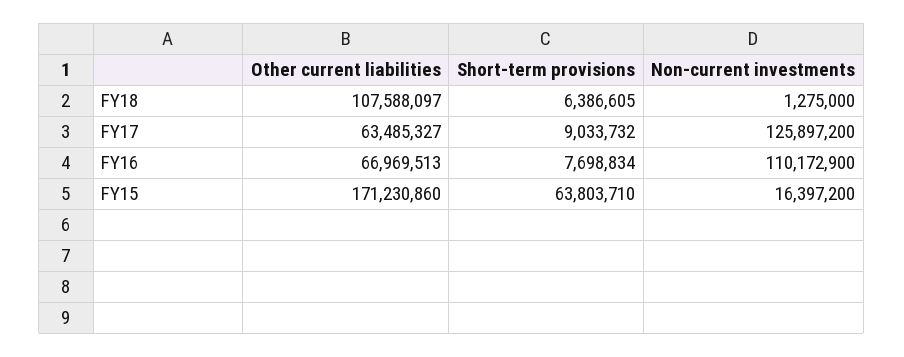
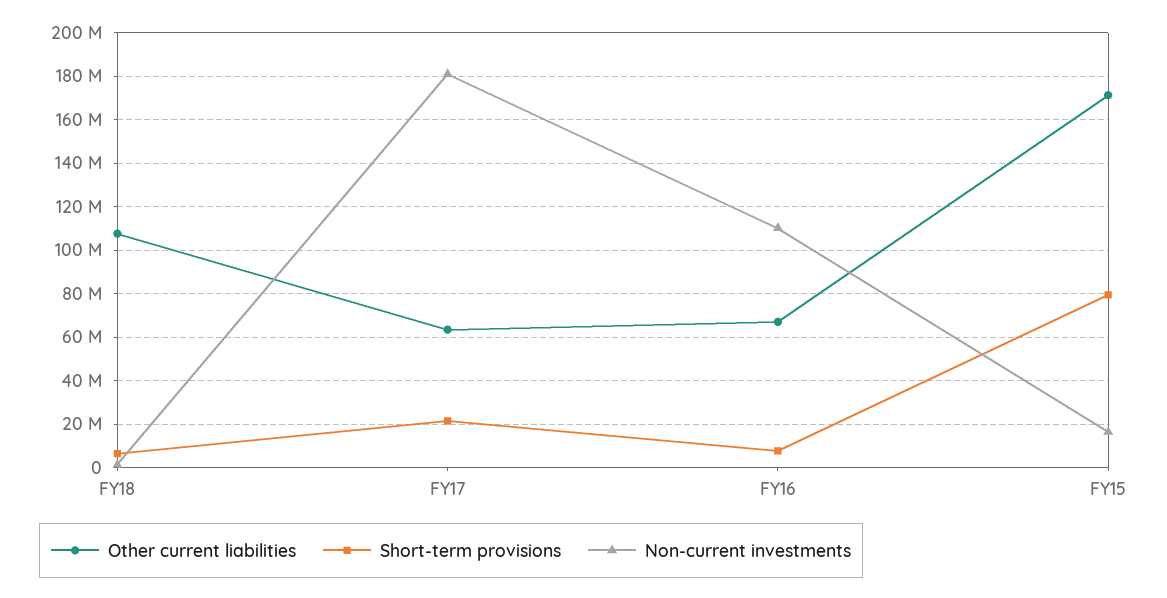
Short-term provisions, FY17: 9033732 -> 20000000
Non-current investments, FY17: 125897200 -> 180000000
Short-term provisions, FY15: 63803710 -> 80000000

